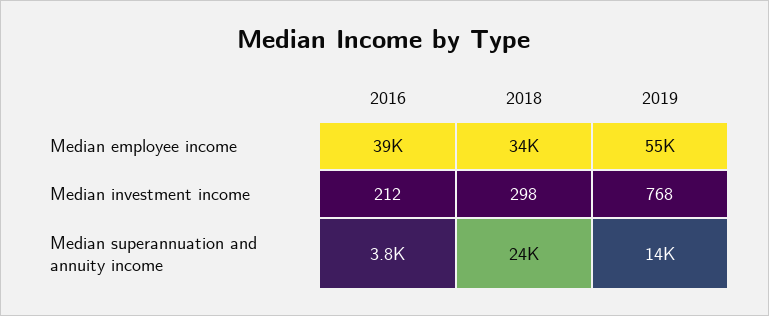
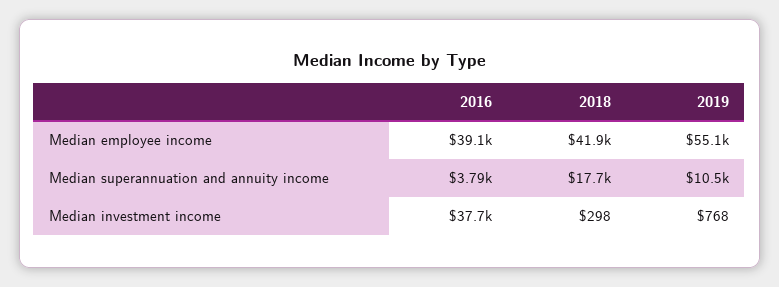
2018, Median employee income: 34000 -> 41900
2016, Median investment income: 212 -> 37700
2018, Median superannuation and annuity income: 24000 -> 17700
2019, Median superannuation and annuity income: 14000 -> 10500

